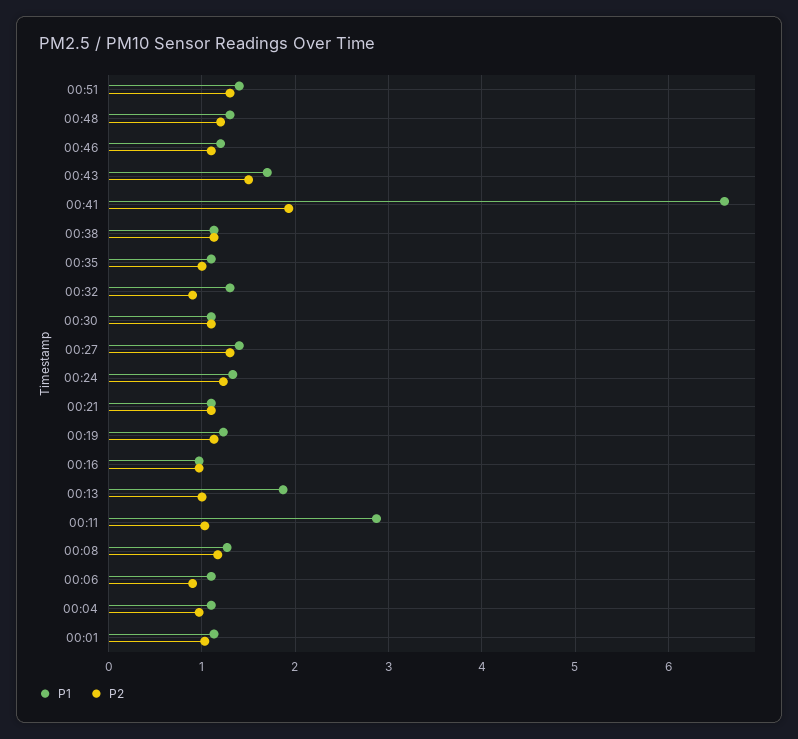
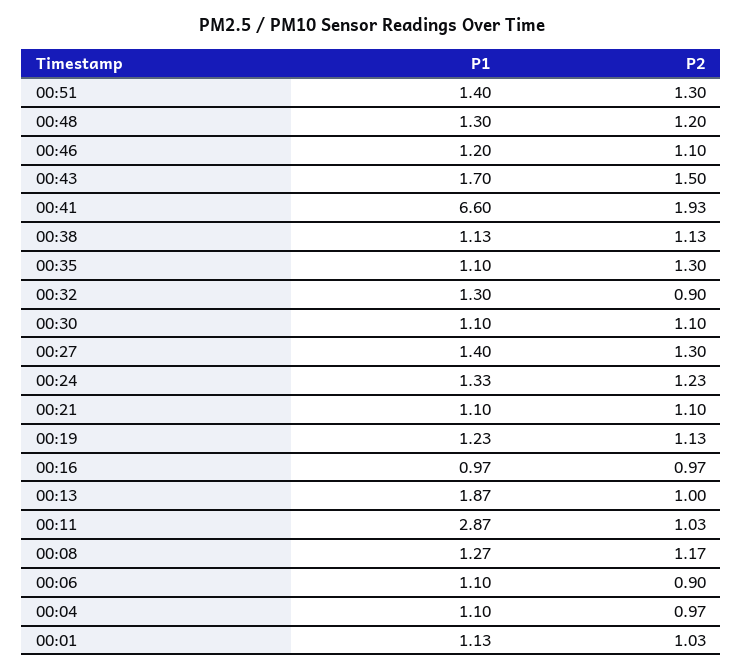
P2, 00:35: 1 -> 1.3

